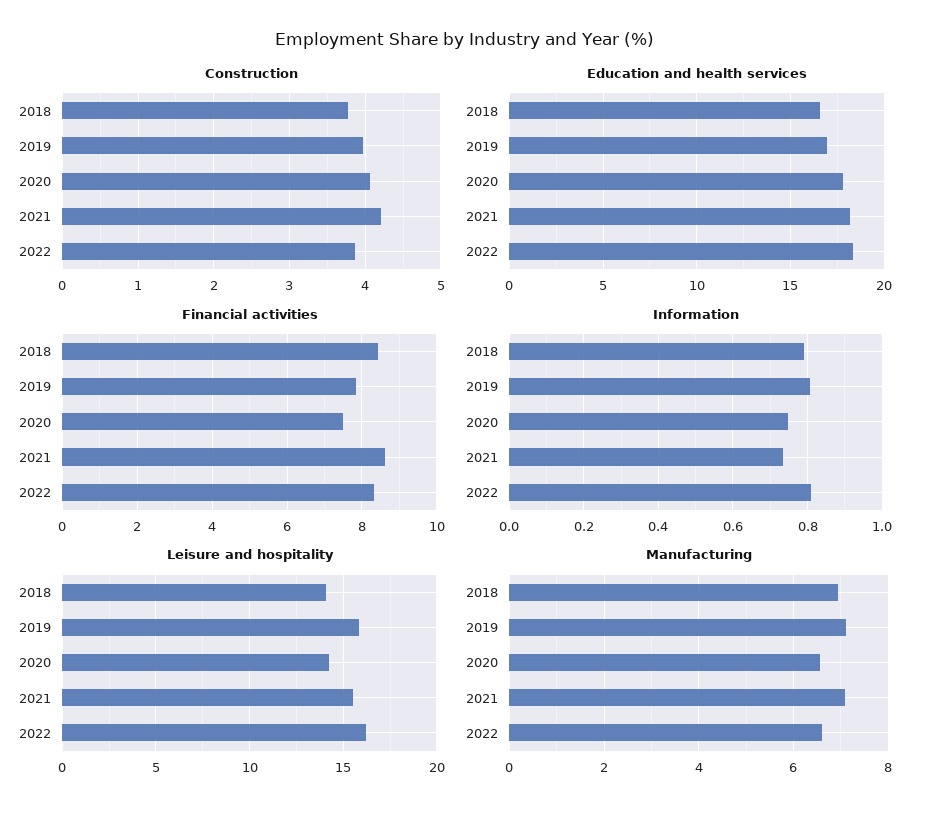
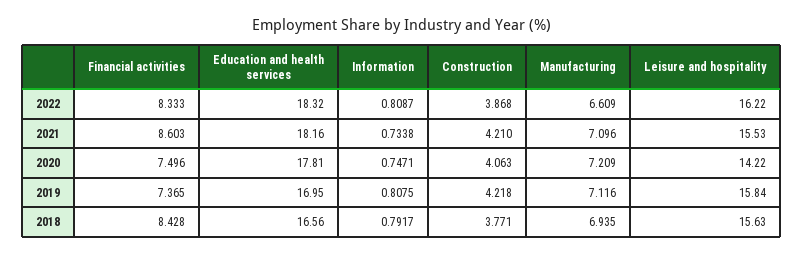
Construction, 2019: 4 -> 4.218
Financial activities, 2019: 7.8 -> 7.365
Leisure and hospitality, 2018: 14 -> 15.63
Manufacturing, 2020: 6.6 -> 7.209

